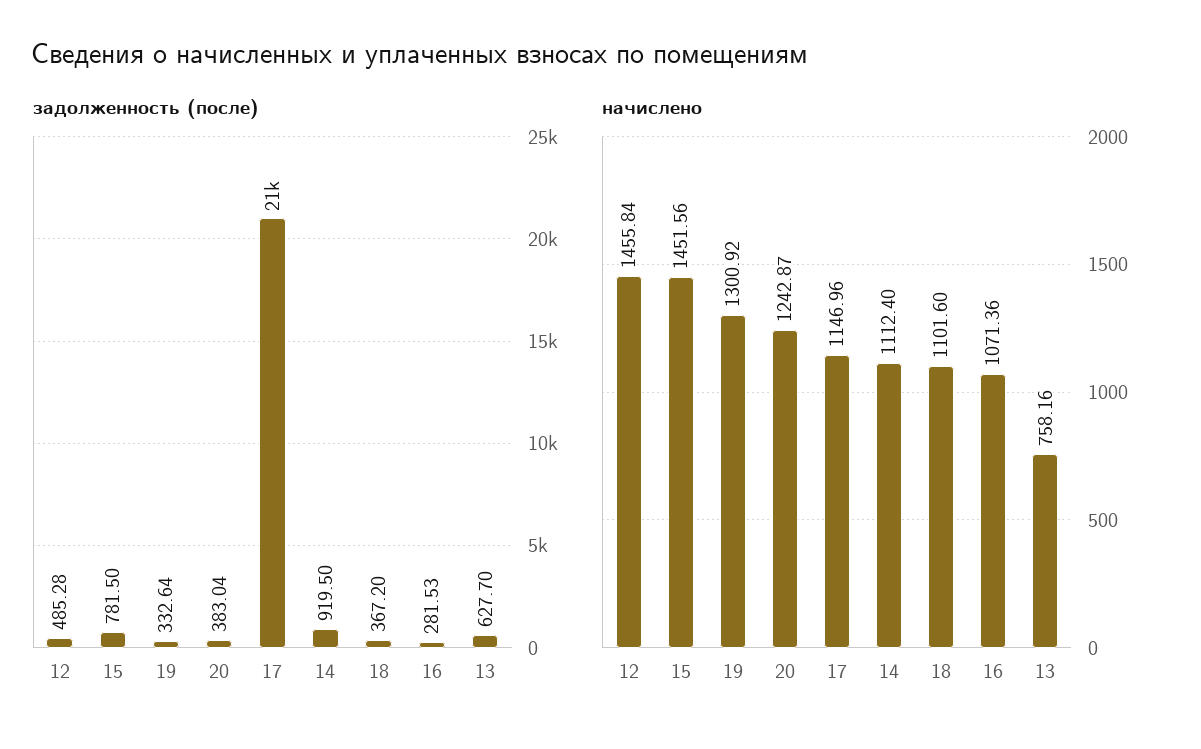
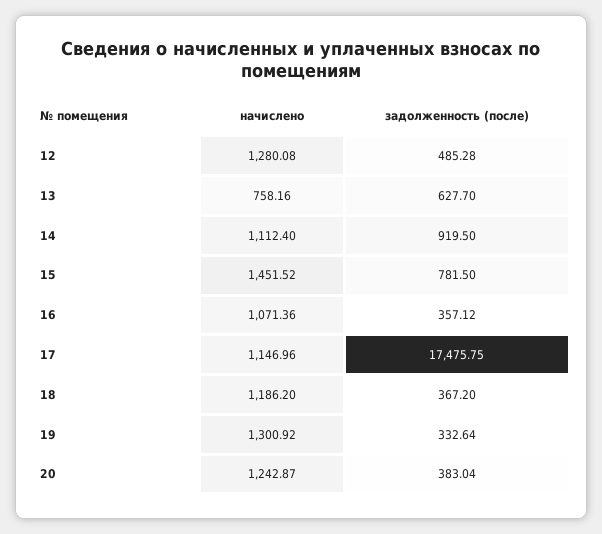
задолженность (после), 17: 21000 -> 17475.75
задолженность (после), 16: 281.53 -> 357.12
начислено, 12: 1455.84 -> 1280.08
начислено, 15: 1451.56 -> 1451.52
начислено, 18: 1101.6 -> 1186.2

